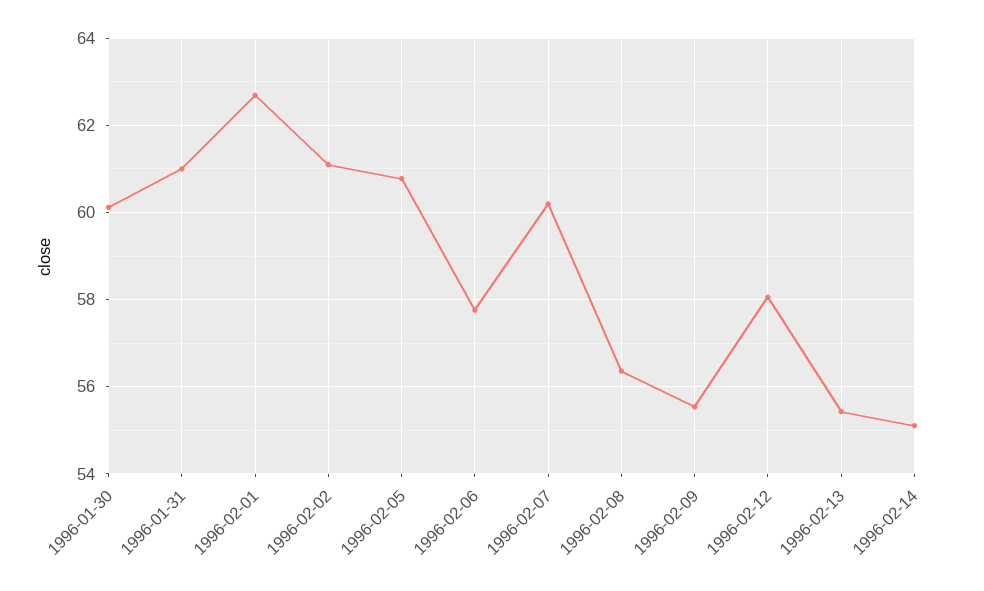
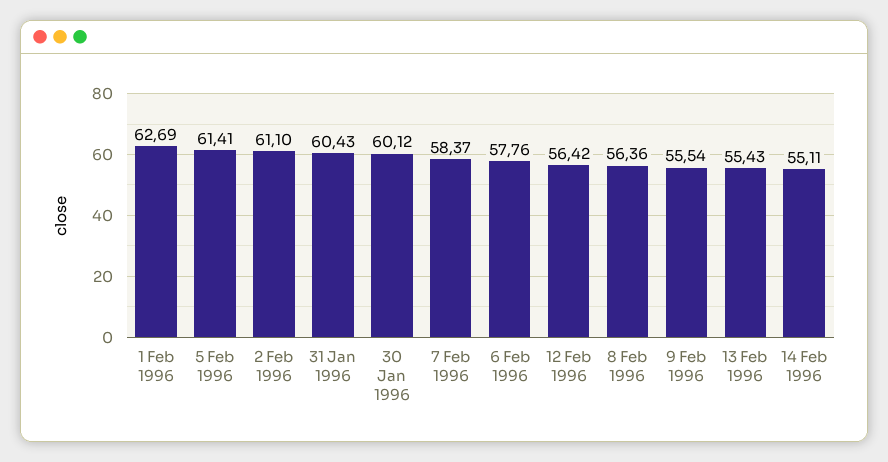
1996-01-31: 61 -> 60.43
1996-02-05: 60.8 -> 61.41
1996-02-07: 60.2 -> 58.37
1996-02-12: 58 -> 56.42

